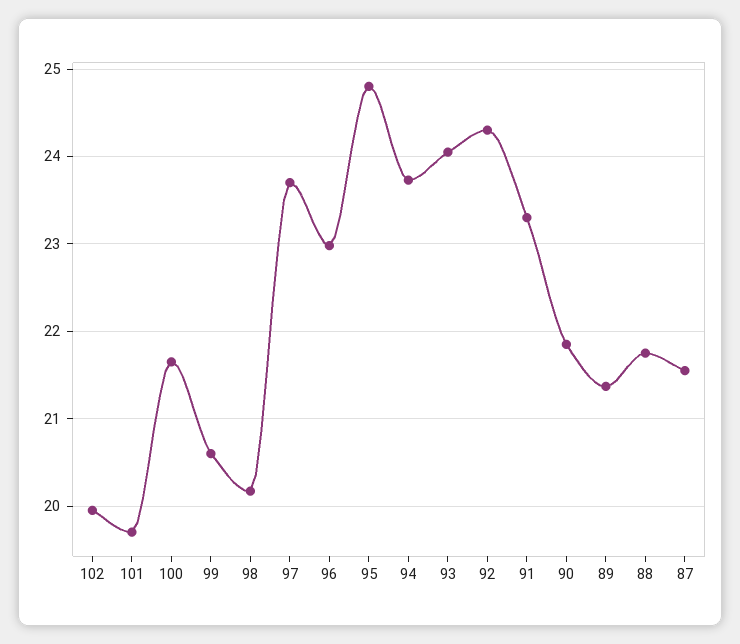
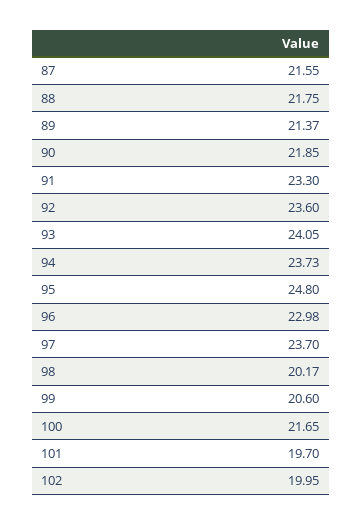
92: 24.3 -> 23.6

